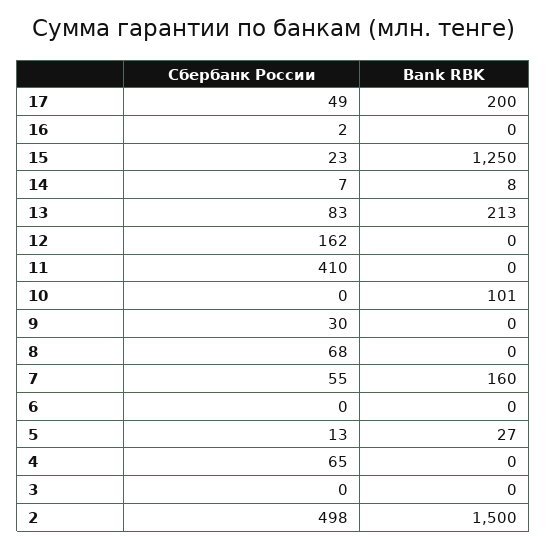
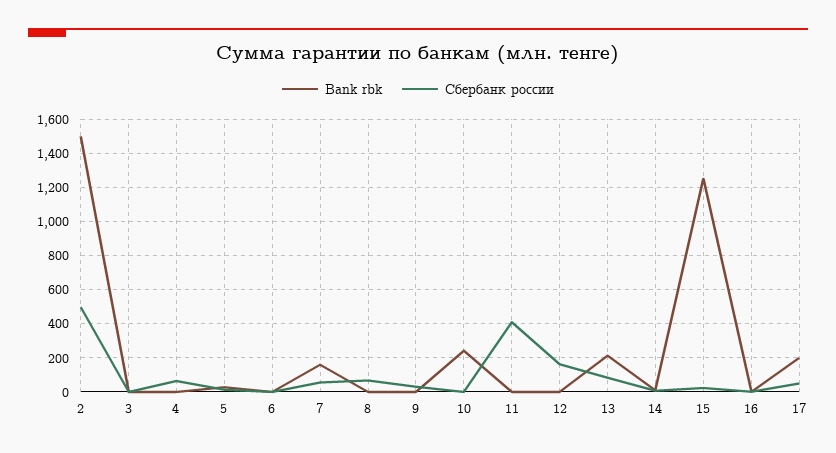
Bank RBK, 10: 101 -> 250

